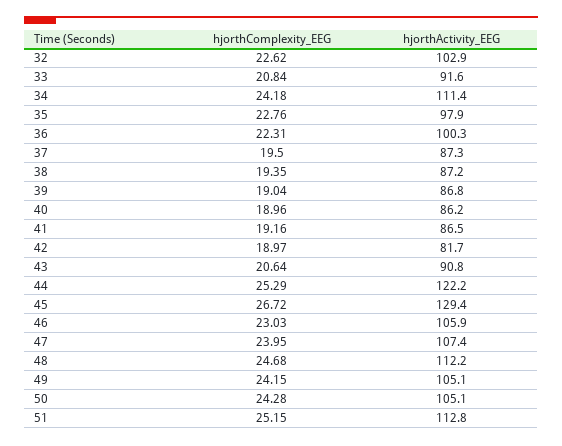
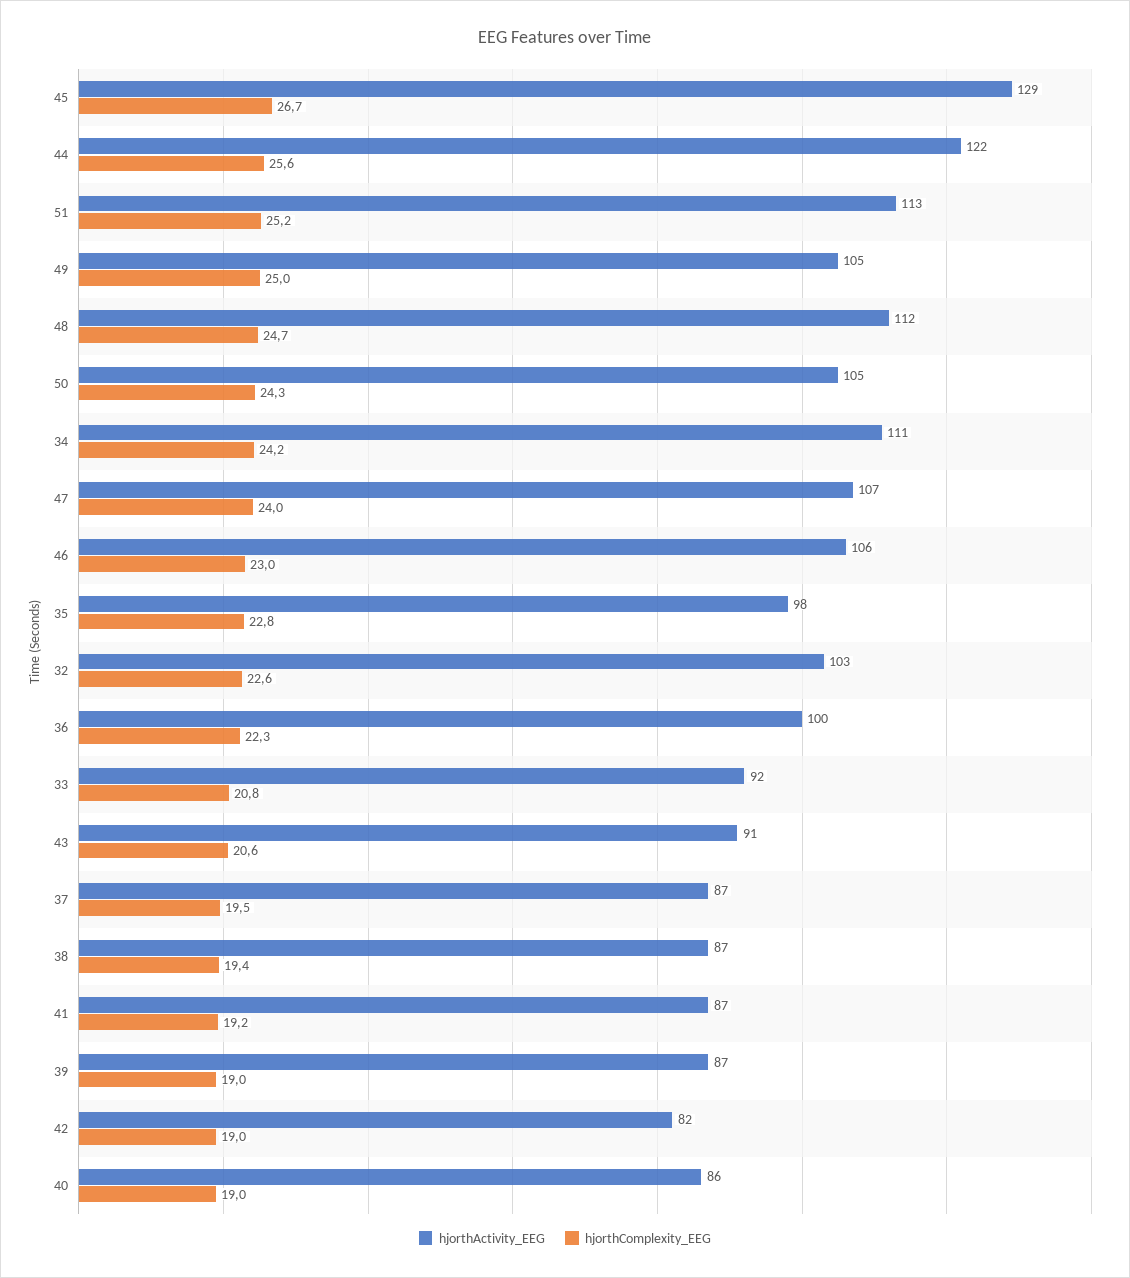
hjorthComplexity_EEG, 44: 25.29 -> 25.6
hjorthComplexity_EEG, 49: 24.15 -> 25

